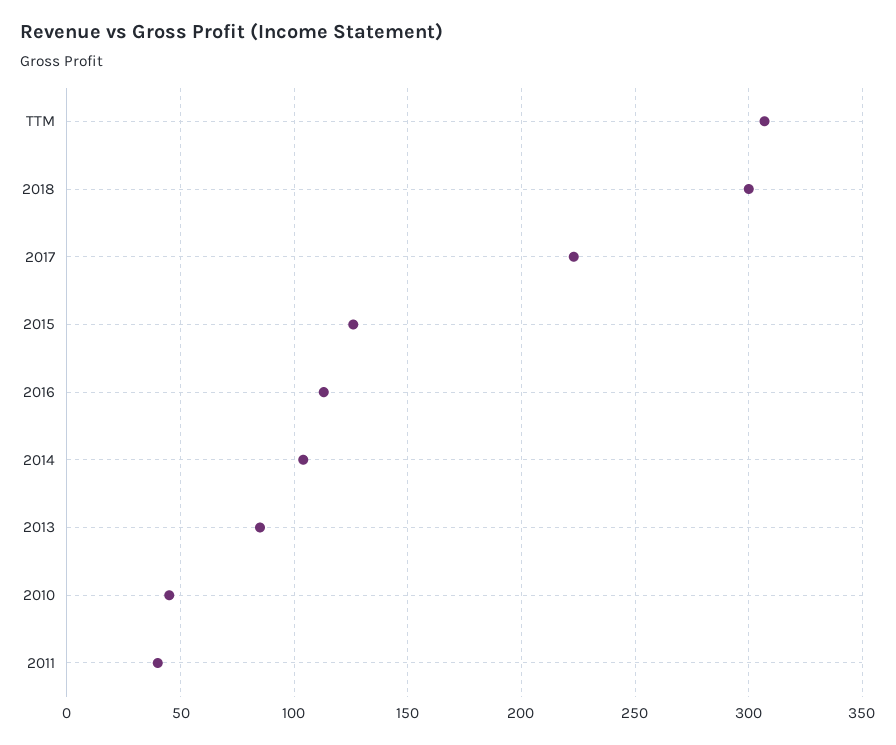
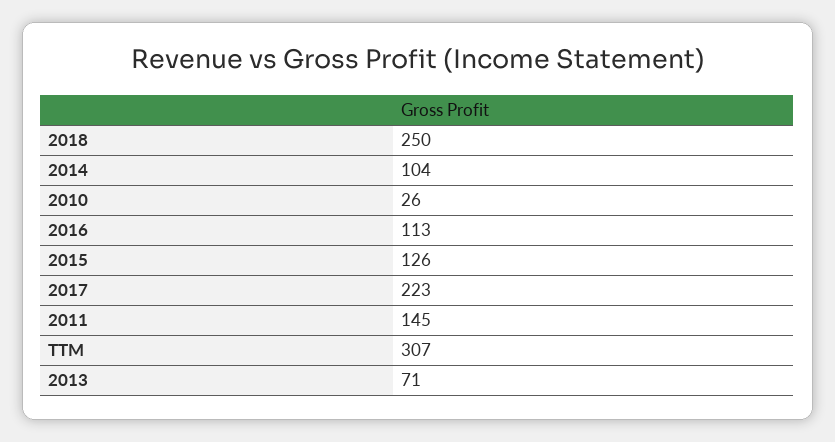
2018: 300 -> 250
2013: 85 -> 71
2010: 45 -> 26
2011: 40 -> 145

